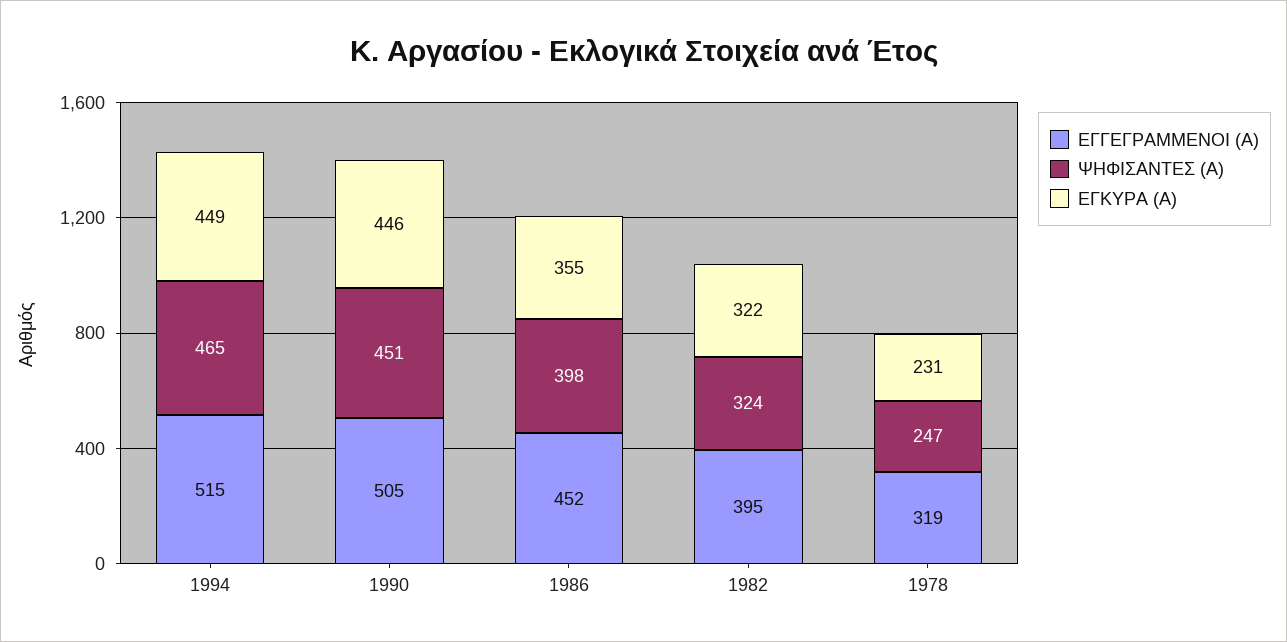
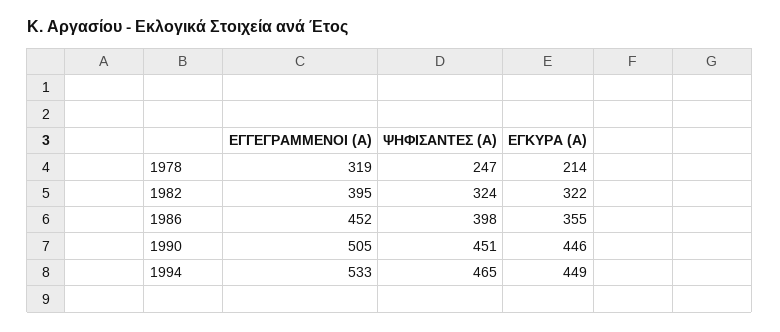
ΕΓΓΕΓΡΑΜΜΕΝΟΙ (Α), 1994: 515 -> 533
ΕΓΚΥΡΑ (Α), 1978: 231 -> 214

